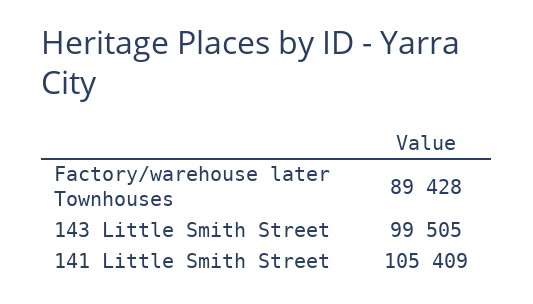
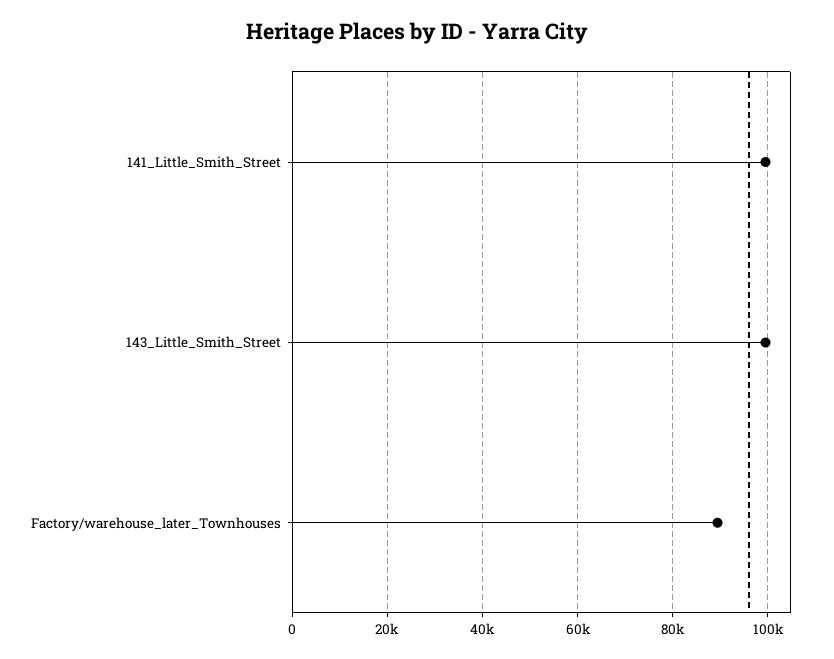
141 Little Smith Street: 105409 -> 100000

